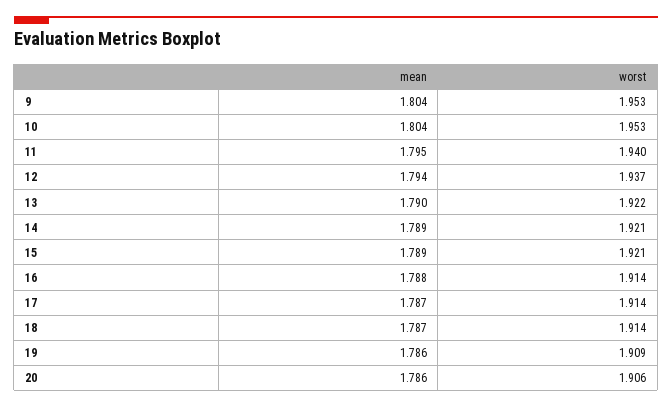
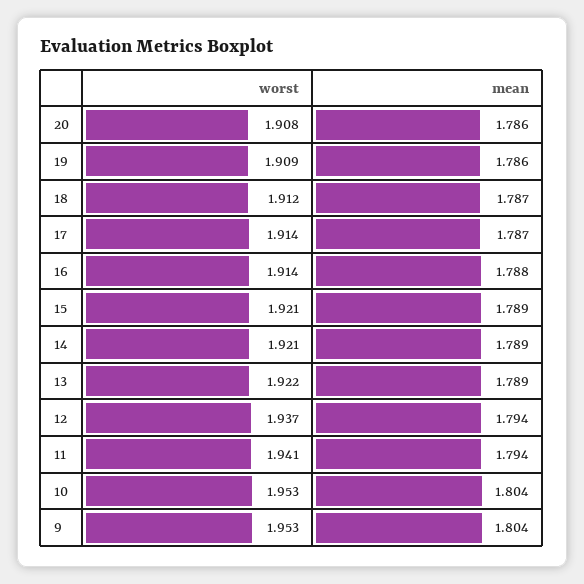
mean, 11: 1.795 -> 1.794
worst, 11: 1.94 -> 1.941
mean, 13: 1.79 -> 1.789
worst, 18: 1.914 -> 1.912
worst, 20: 1.906 -> 1.908

